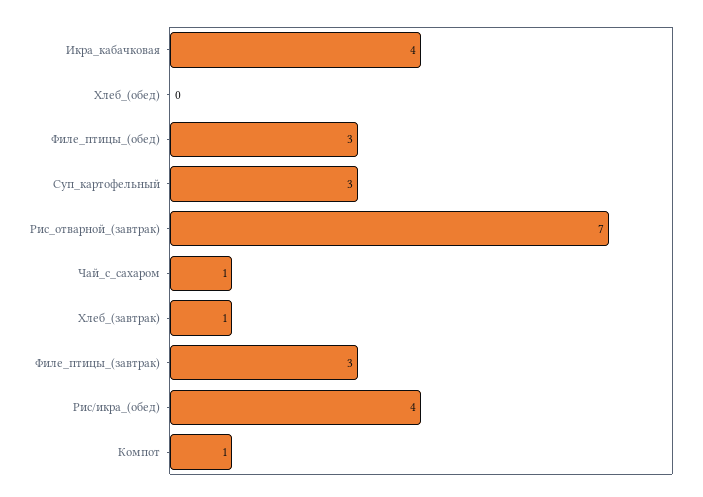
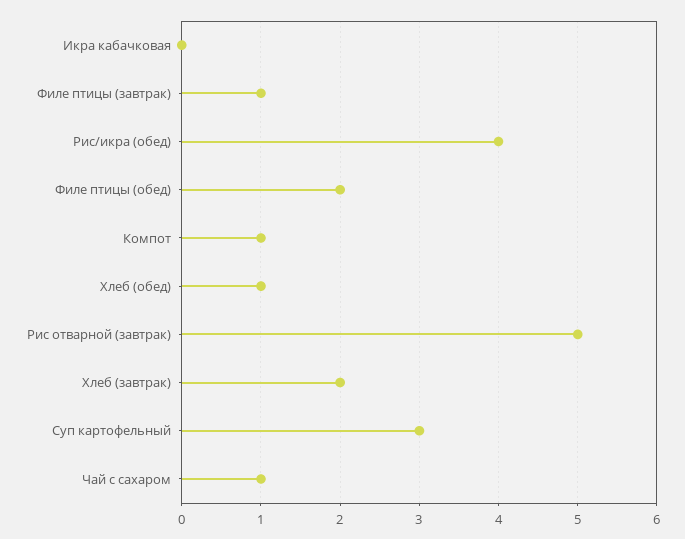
Икра_кабачковая: 4 -> 0
Хлеб_(обед): 0 -> 1
Филе_птицы_(обед): 3 -> 2
Рис_отварной_(завтрак): 7 -> 5
Хлеб_(завтрак): 1 -> 2
Филе_птицы_(завтрак): 3 -> 1

